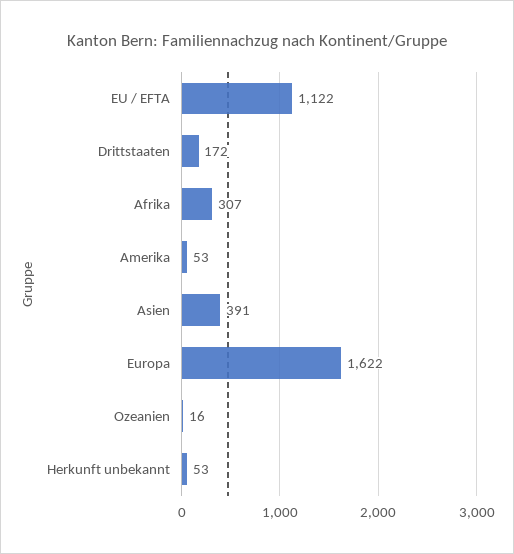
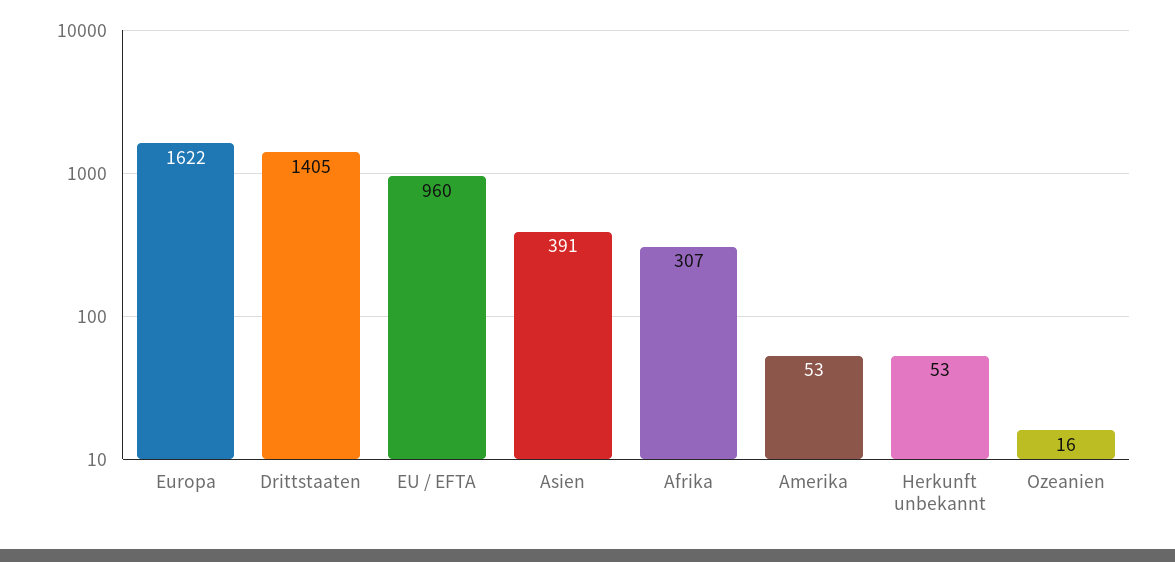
EU / EFTA: 1122 -> 960
Drittstaaten: 172 -> 1405

